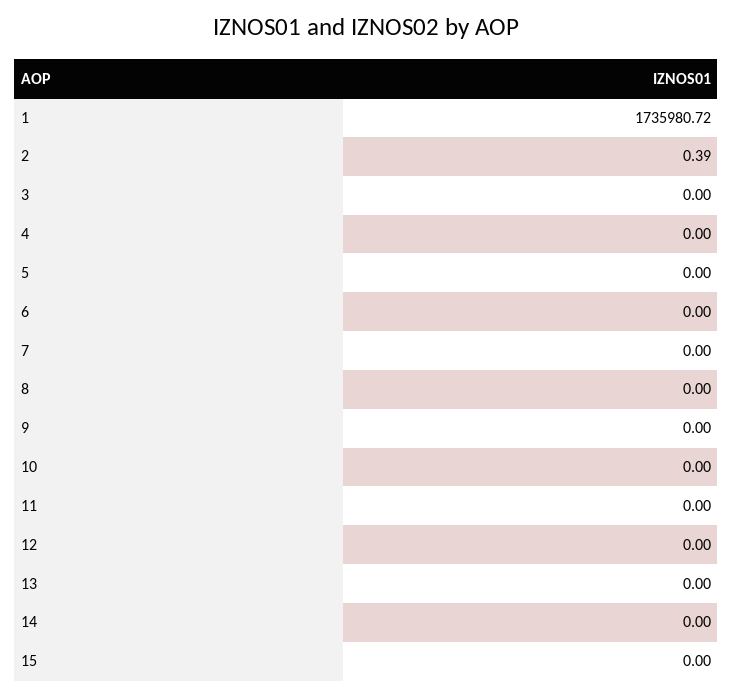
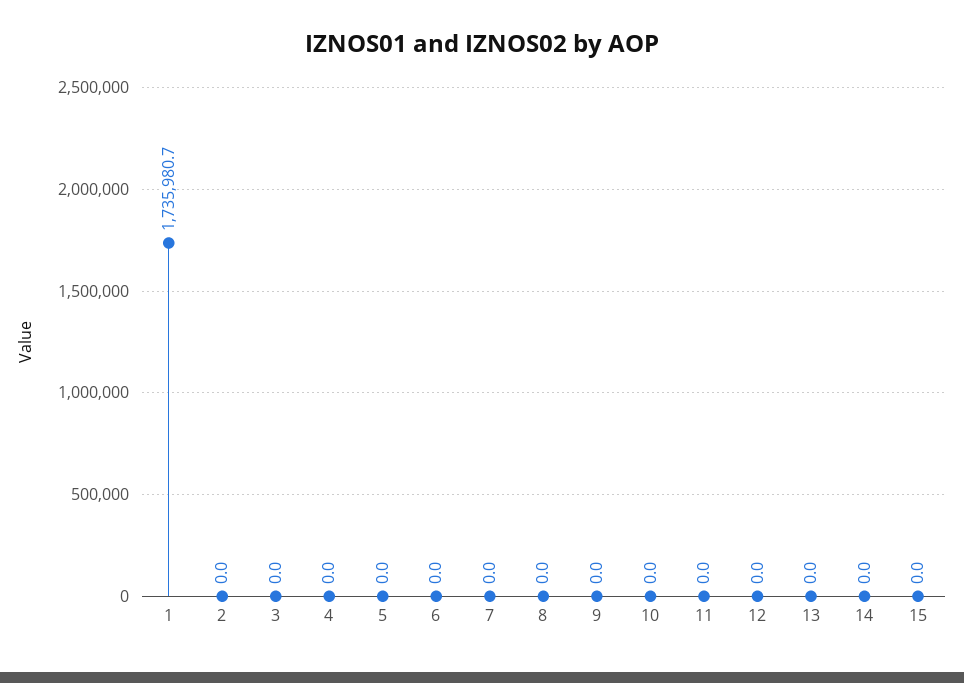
2: 0.39 -> 0

